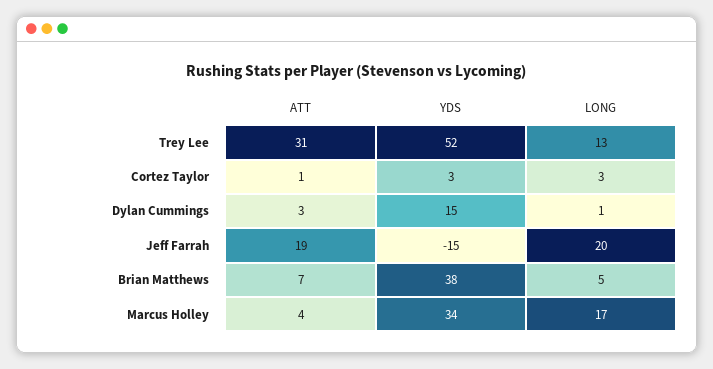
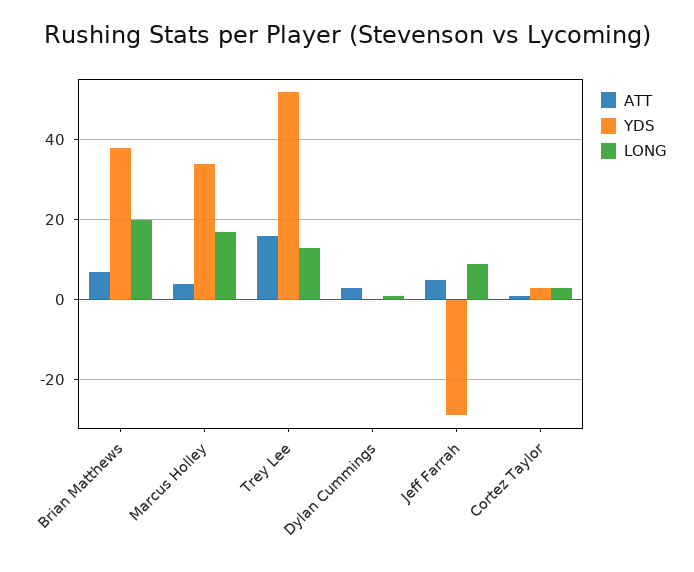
ATT, Trey Lee: 31 -> 15
YDS, Dylan Cummings: 15 -> 0
ATT, Jeff Farrah: 19 -> 5
YDS, Jeff Farrah: -15 -> -30
LONG, Jeff Farrah: 20 -> 10
LONG, Brian Matthews: 5 -> 20

